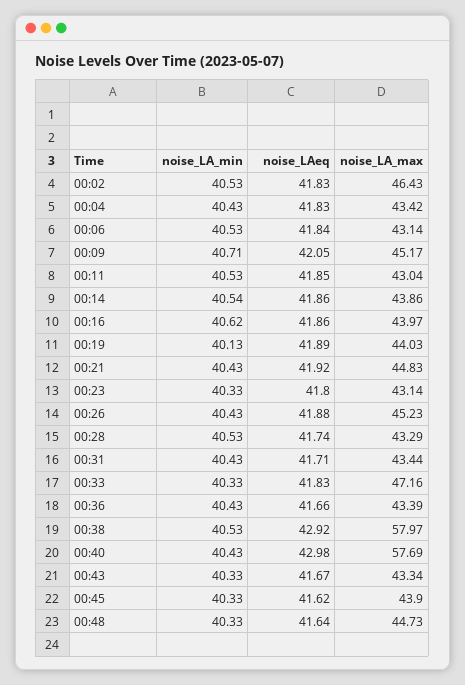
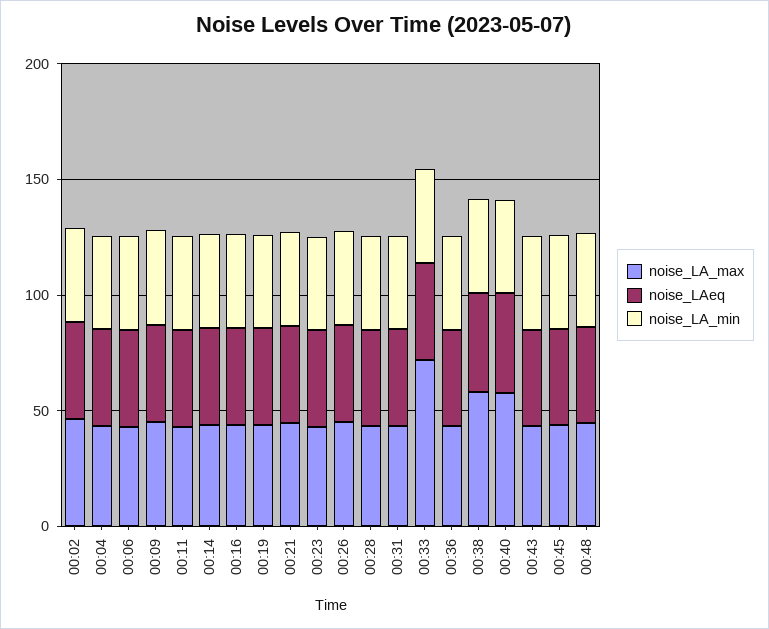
noise_LA_max, 00:33: 47.16 -> 70

